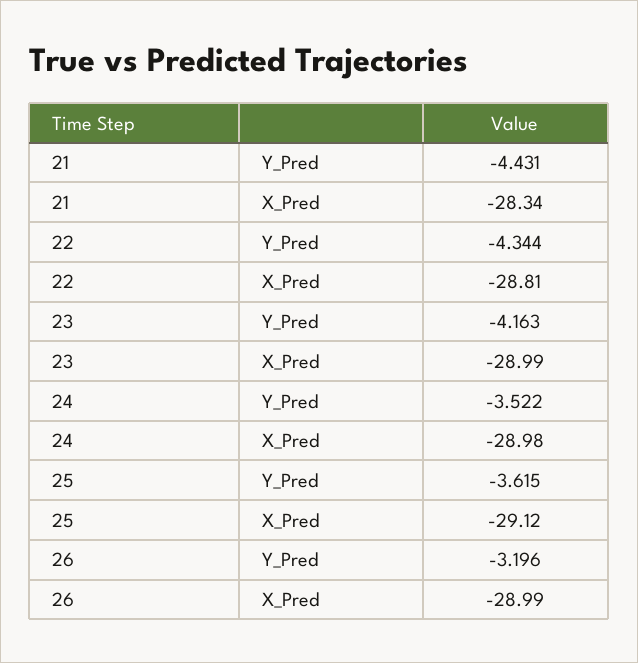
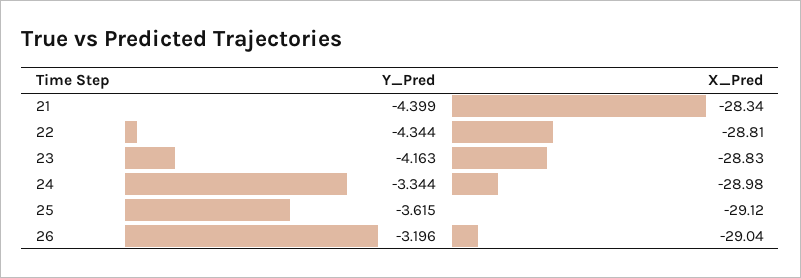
21, Y_Pred: -4.431 -> -4.399
23, X_Pred: -28.99 -> -28.83
24, Y_Pred: -3.522 -> -3.344
26, X_Pred: -28.99 -> -29.04

